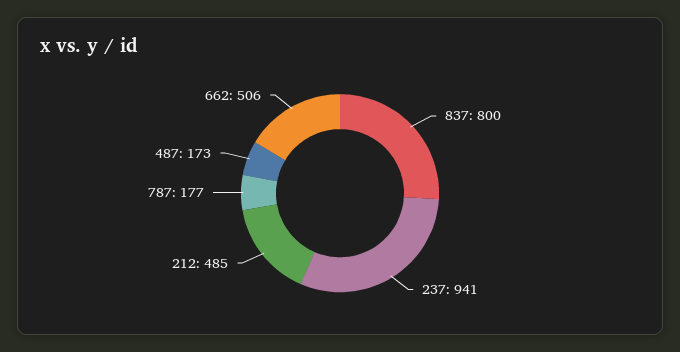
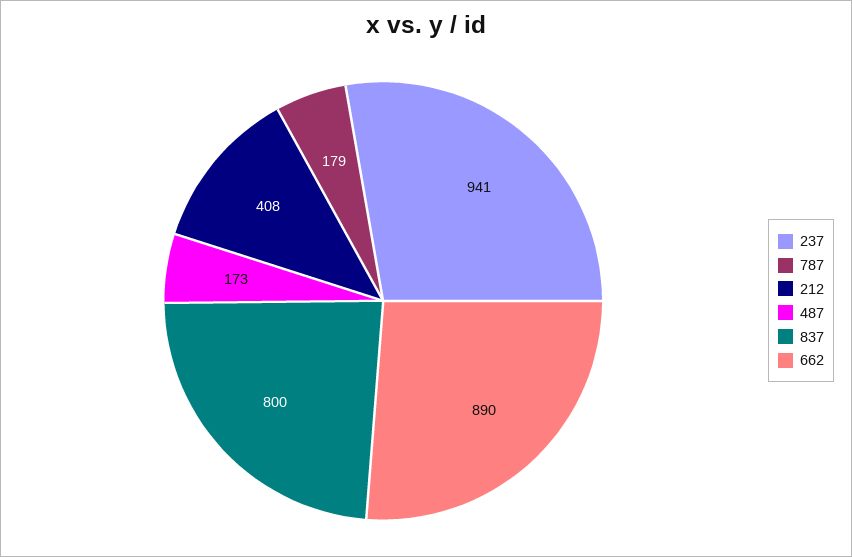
212: 485 -> 408
787: 177 -> 179
662: 506 -> 890

